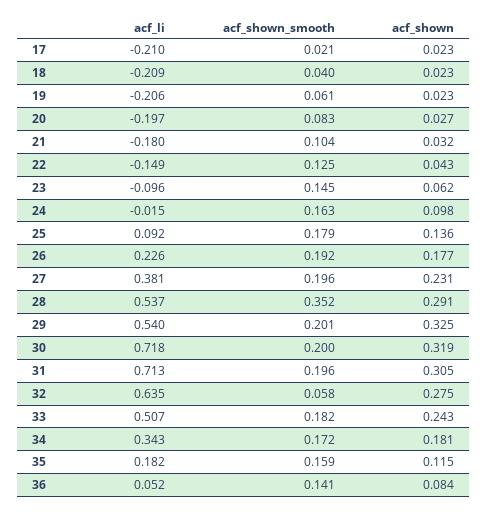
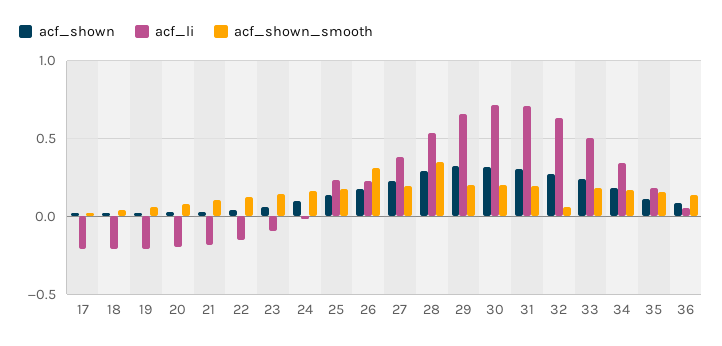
acf_li, 25: 0.092 -> 0.25
acf_shown_smooth, 26: 0.192 -> 0.3
acf_li, 29: 0.54 -> 0.65

